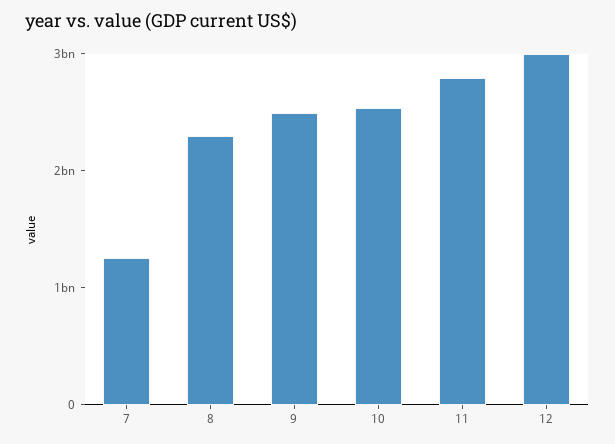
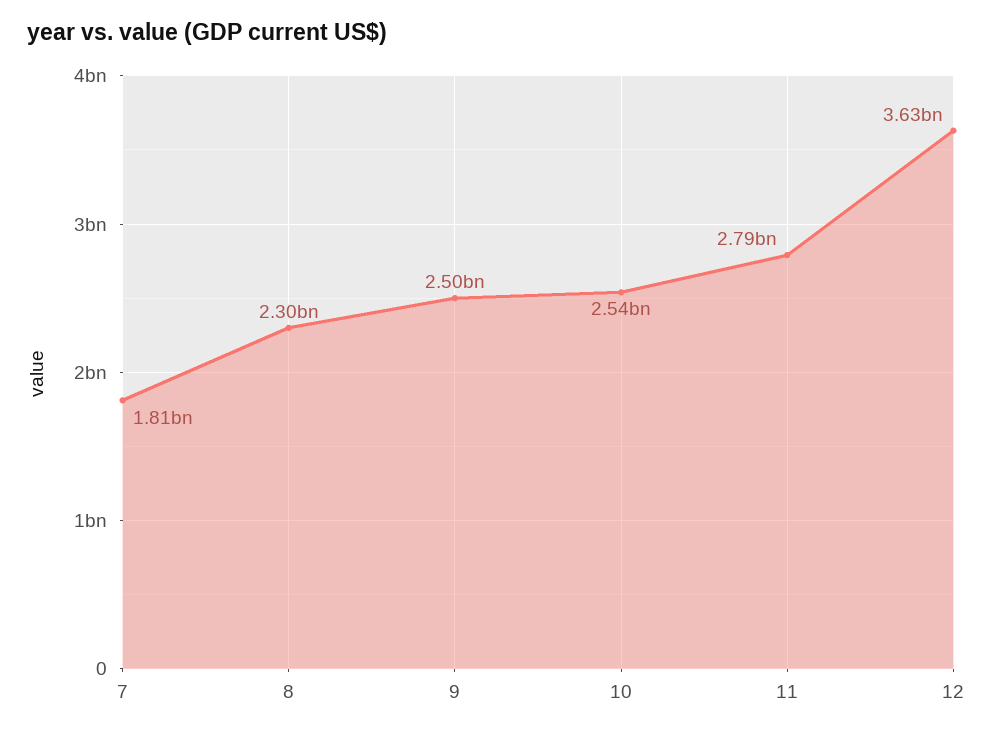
7: 1200000000 -> 1810000000
12: 3000000000 -> 3630000000

